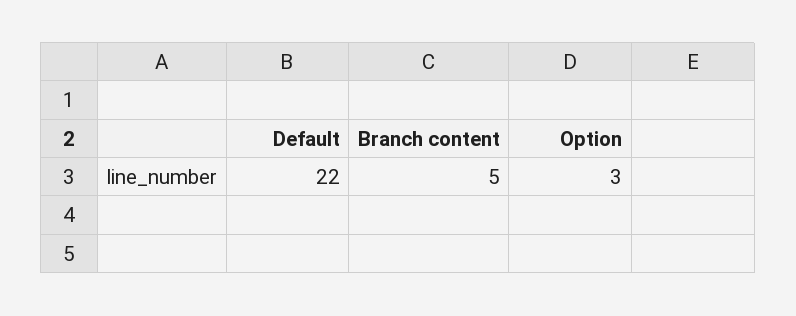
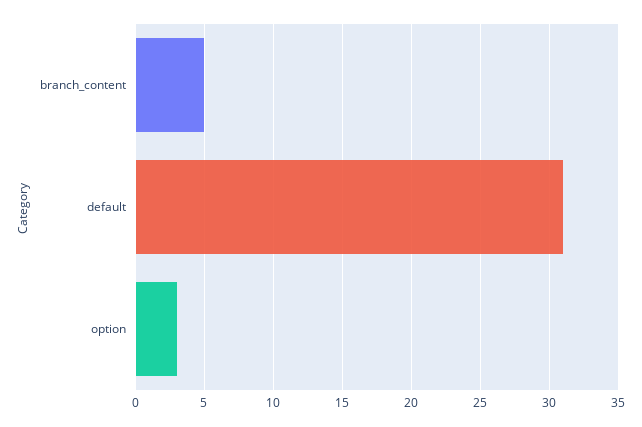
Default: 22 -> 31

